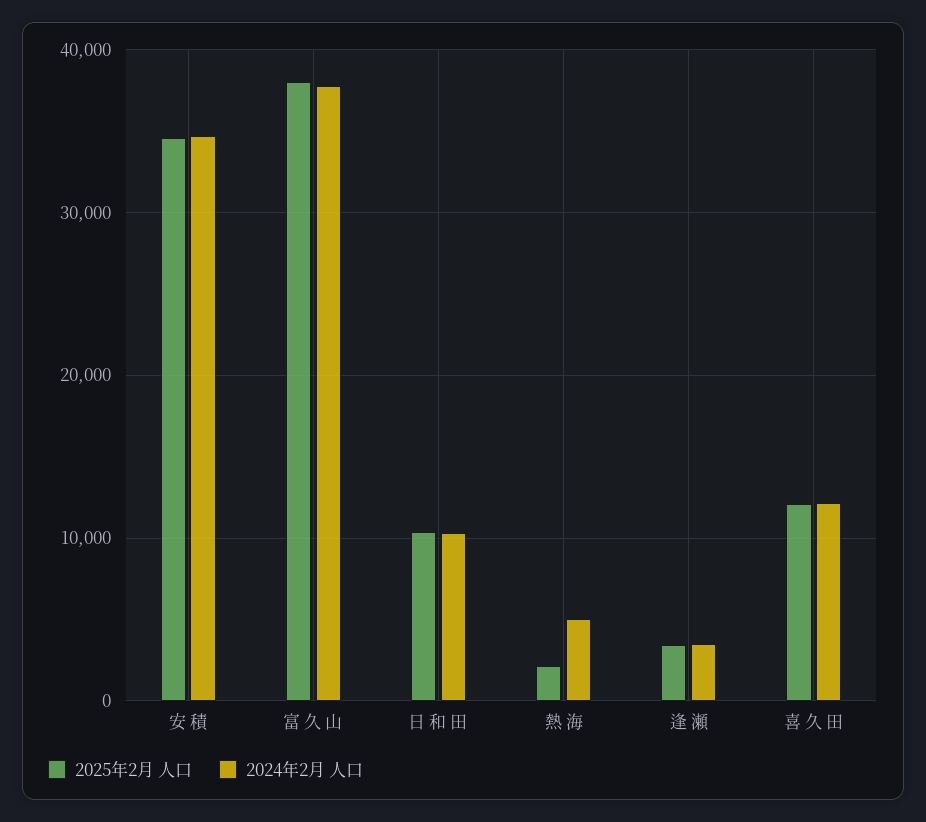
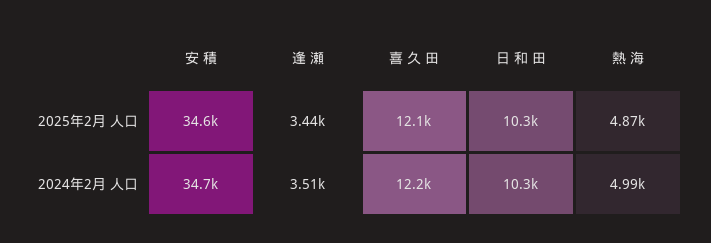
2025年2月 人口, 富 久 山: 38000 -> none
2024年2月 人口, 富 久 山: 38000 -> none
2025年2月 人口, 熱 海: 2000 -> 4870

